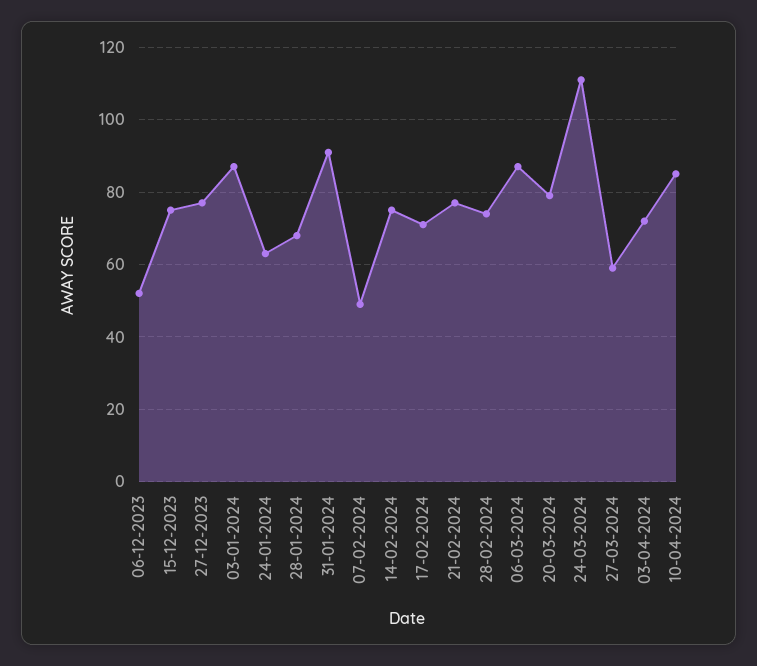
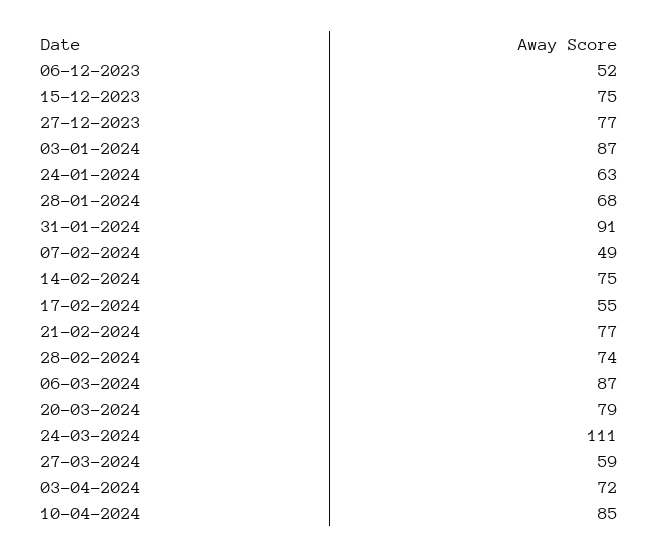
17-02-2024: 70 -> 55

